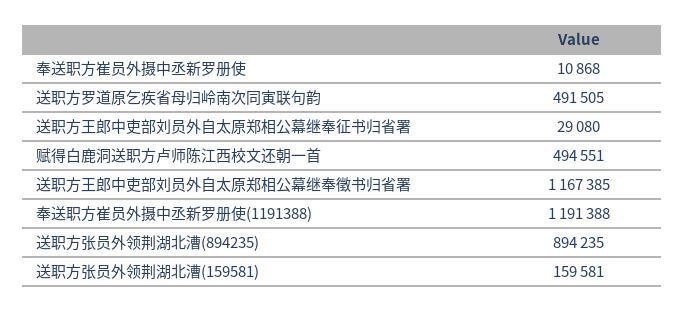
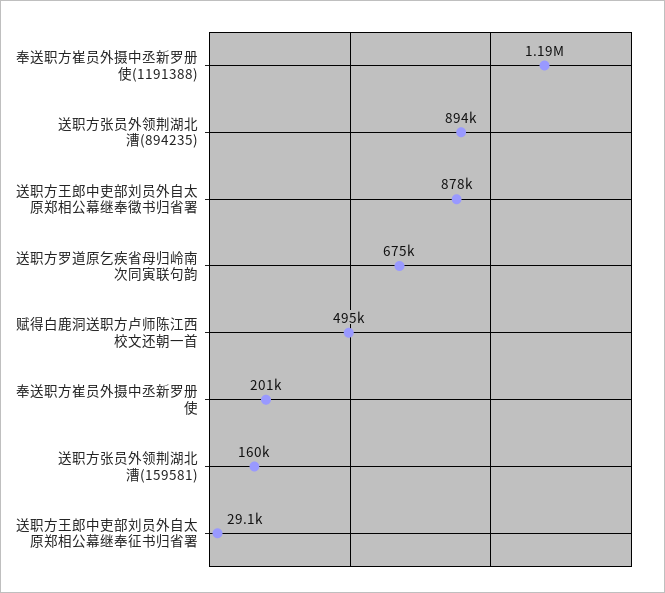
奉送职方崔员外摄中丞新罗册使: 10868 -> 201000
送职方罗道原乞疾省母归岭南次同寅联句韵: 491505 -> 675000
送职方王郎中吏部刘员外自太原郑相公幕继奉徵书归省署: 1167385 -> 878000

